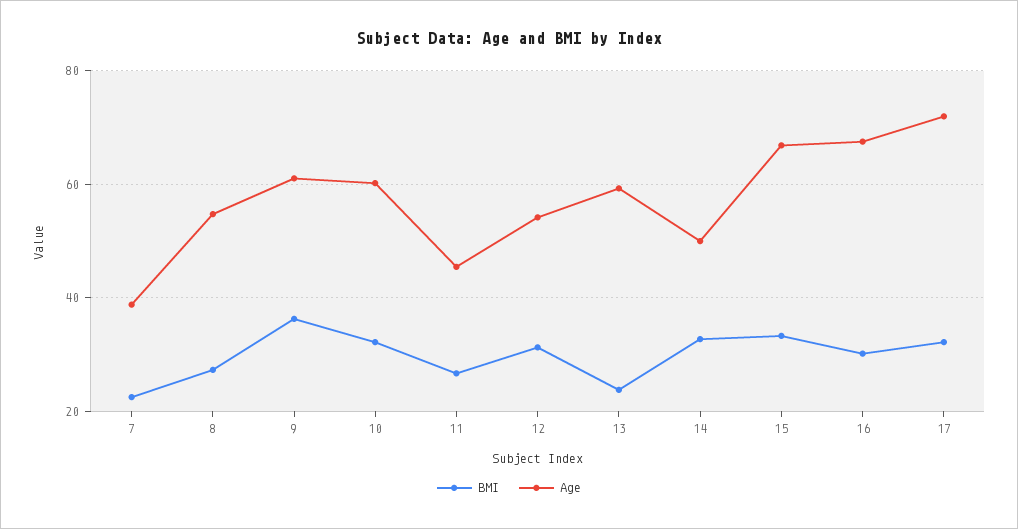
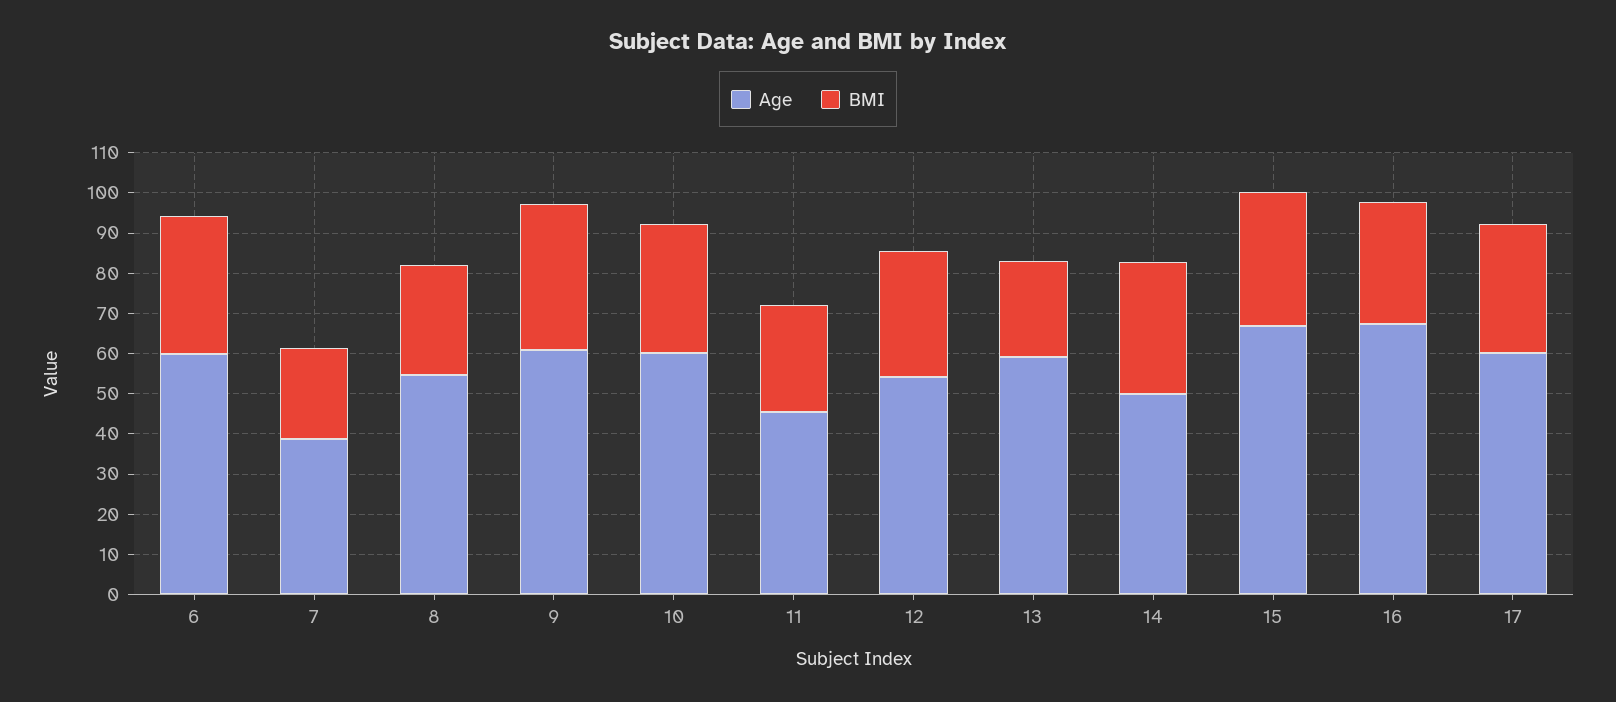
Age, 17: 72 -> 60
Age, 6: none -> 60
BMI, 6: none -> 34

